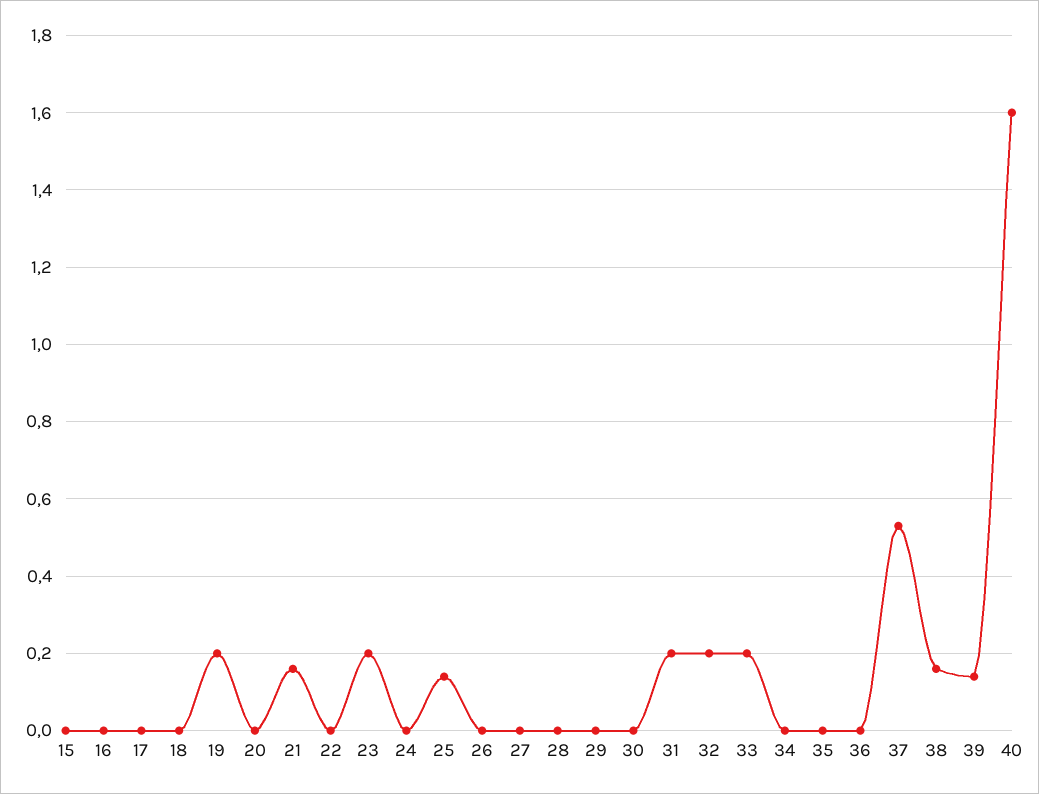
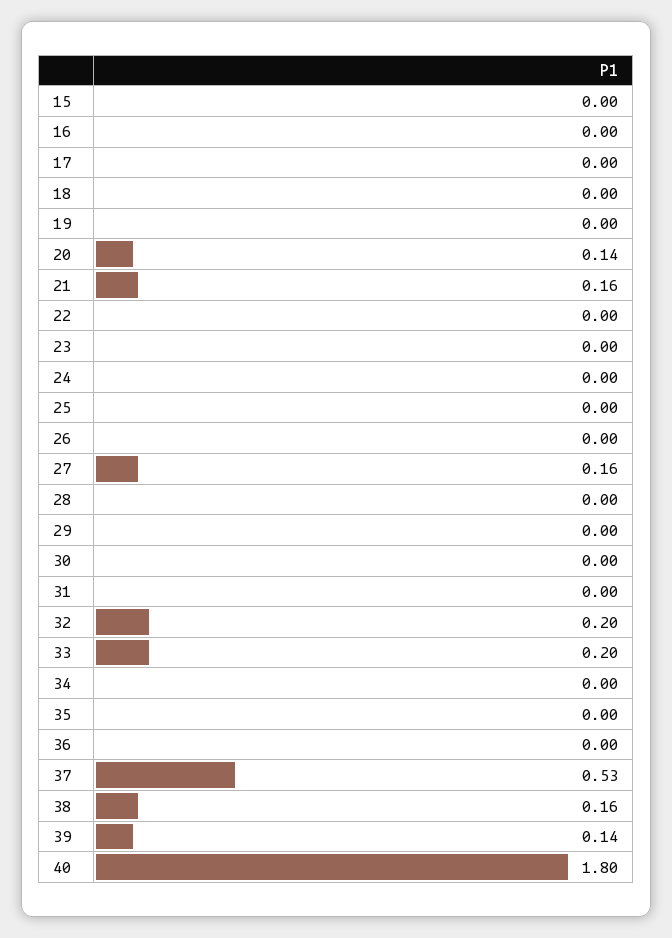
19: 0.2 -> 0
20: 0 -> 0.14
23: 0.2 -> 0
25: 0.15 -> 0
27: 0 -> 0.16
31: 0.2 -> 0
40: 1.6 -> 1.8

